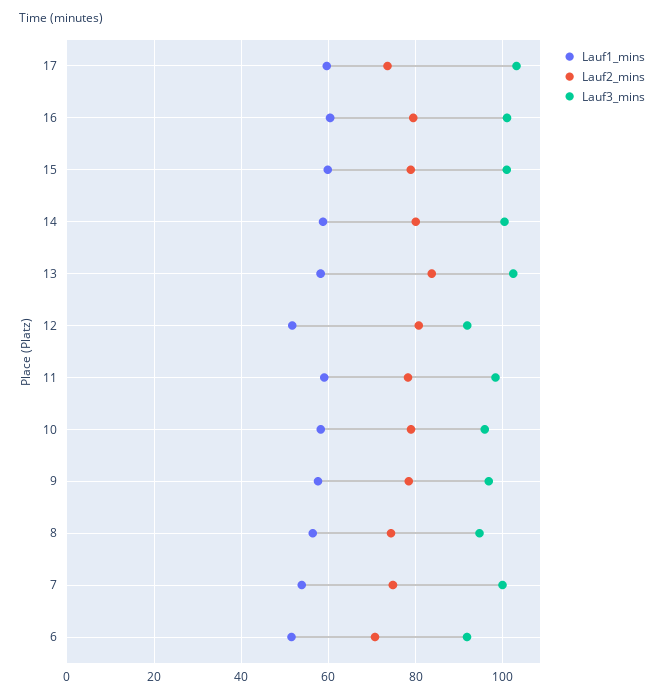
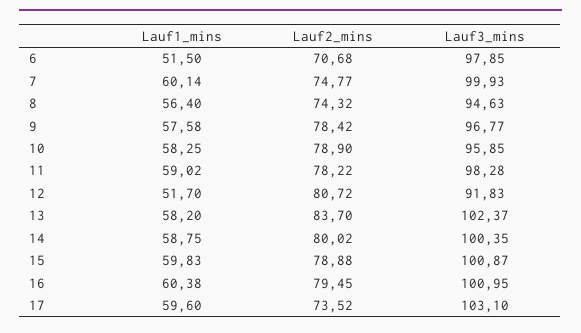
Lauf1_mins, 7: 54 -> 60.14
Lauf3_mins, 6: 92 -> 97.85

